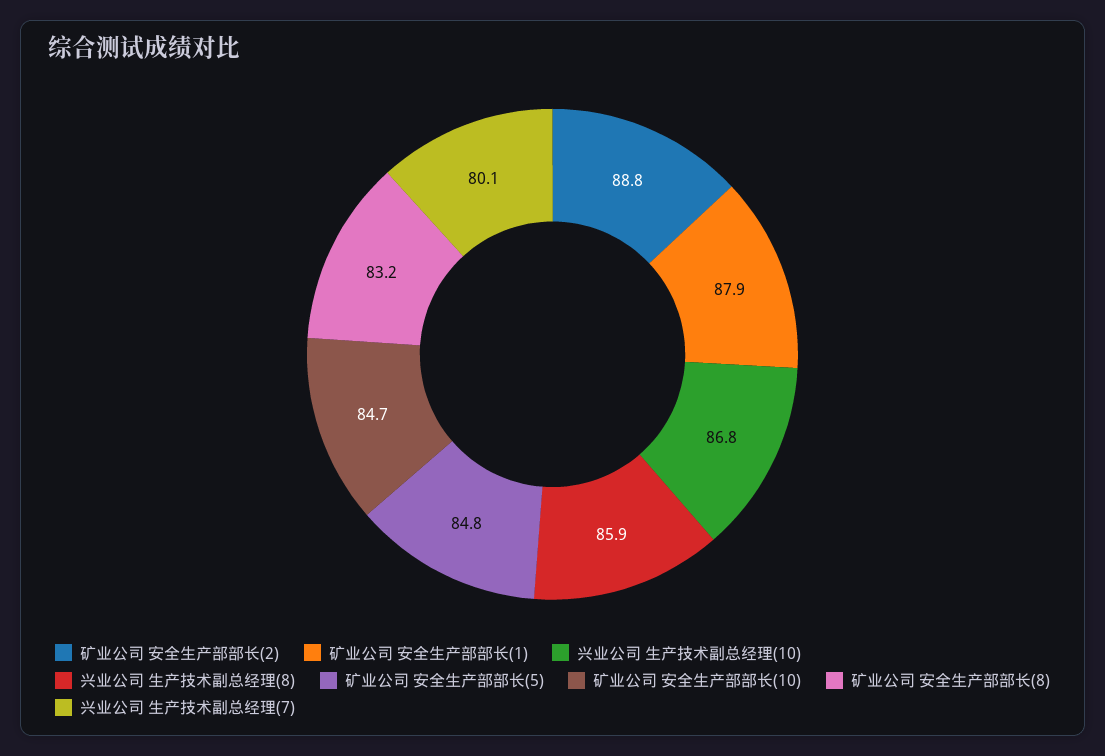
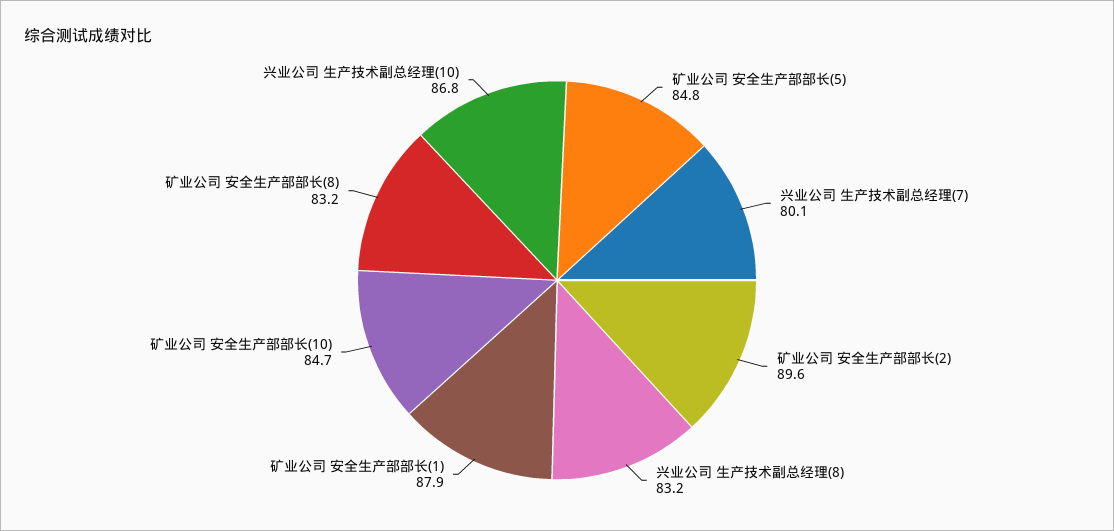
矿业公司 安全生产部部长(2): 88.8 -> 89.6
兴业公司 生产技术副总经理(8): 85.9 -> 83.2

